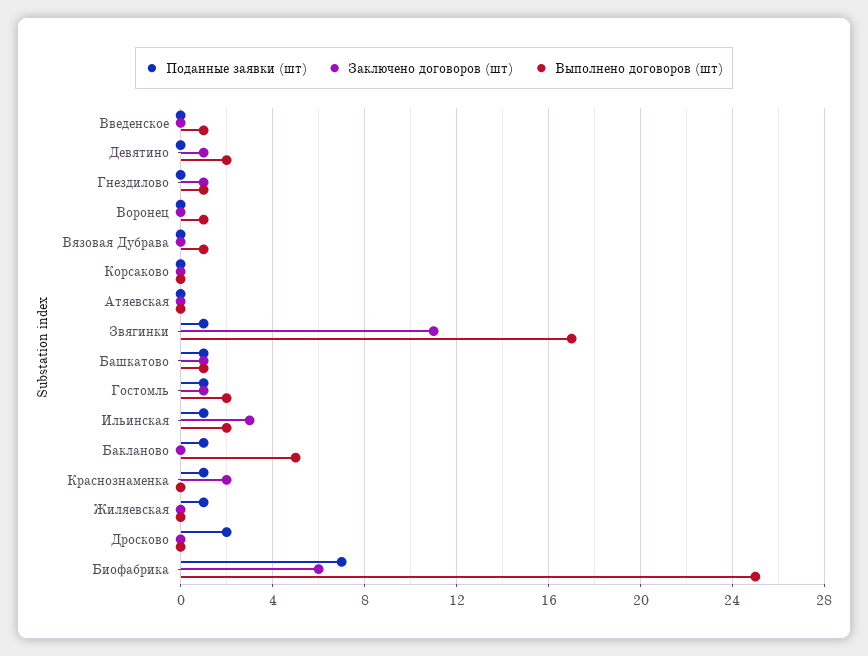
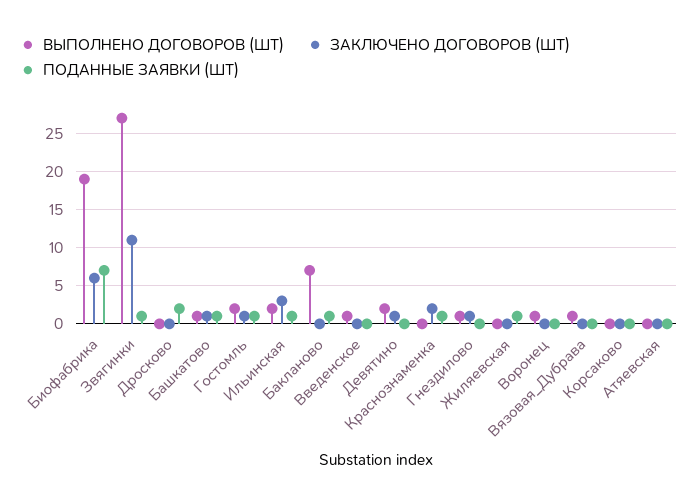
Выполнено договоров (шт), Звягинки: 17 -> 27
Выполнено договоров (шт), Бакланово: 5 -> 7
Выполнено договоров (шт), Биофабрика: 25 -> 19

